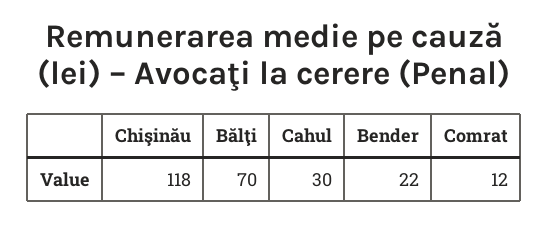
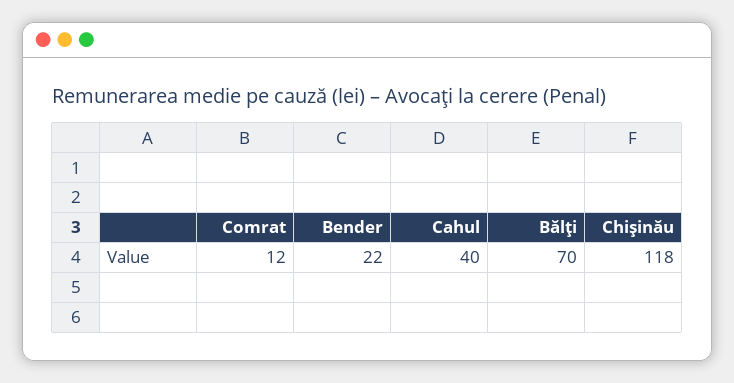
Cahul: 30 -> 40

